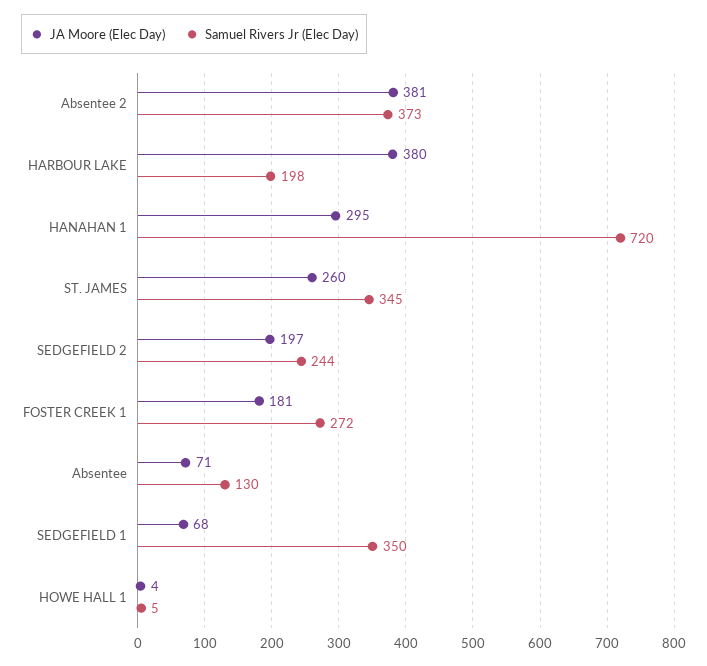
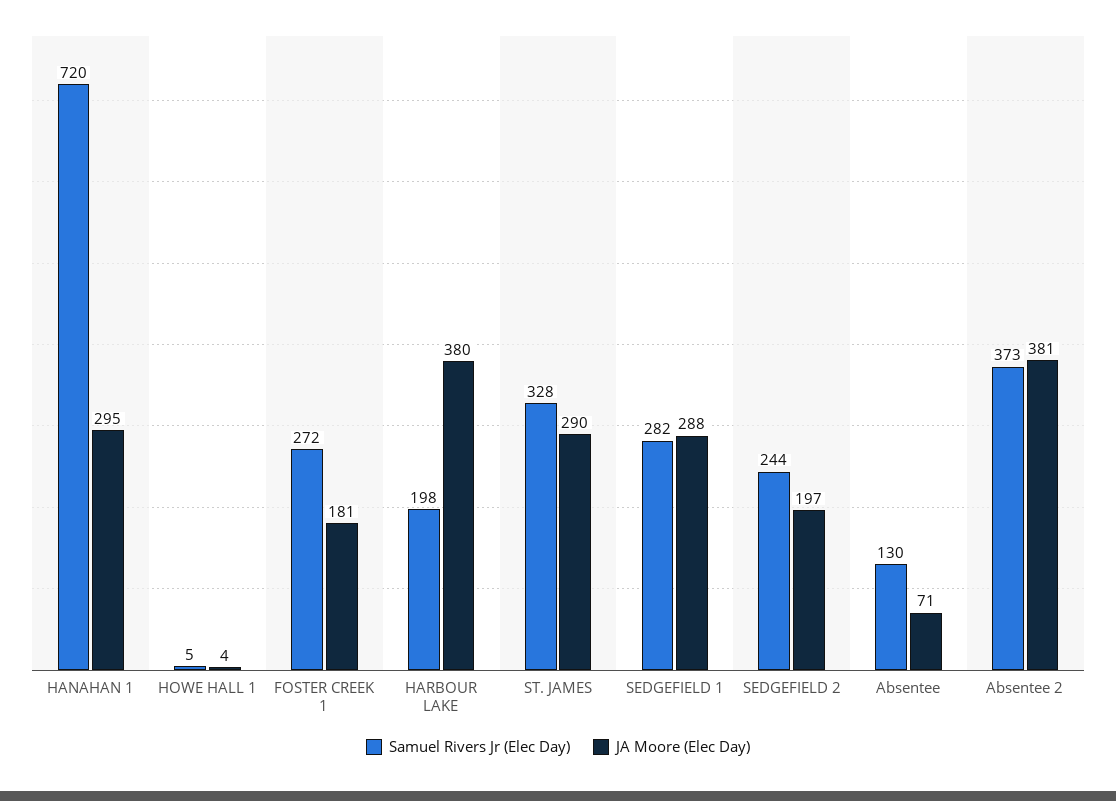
JA Moore (Elec Day), ST. JAMES: 260 -> 290
Samuel Rivers Jr (Elec Day), ST. JAMES: 345 -> 328
JA Moore (Elec Day), SEDGEFIELD 1: 68 -> 288
Samuel Rivers Jr (Elec Day), SEDGEFIELD 1: 350 -> 282

